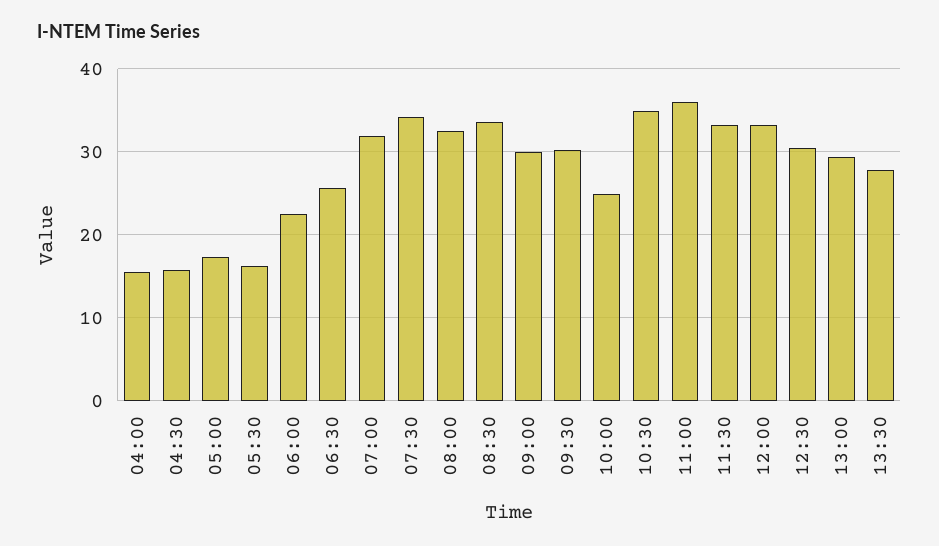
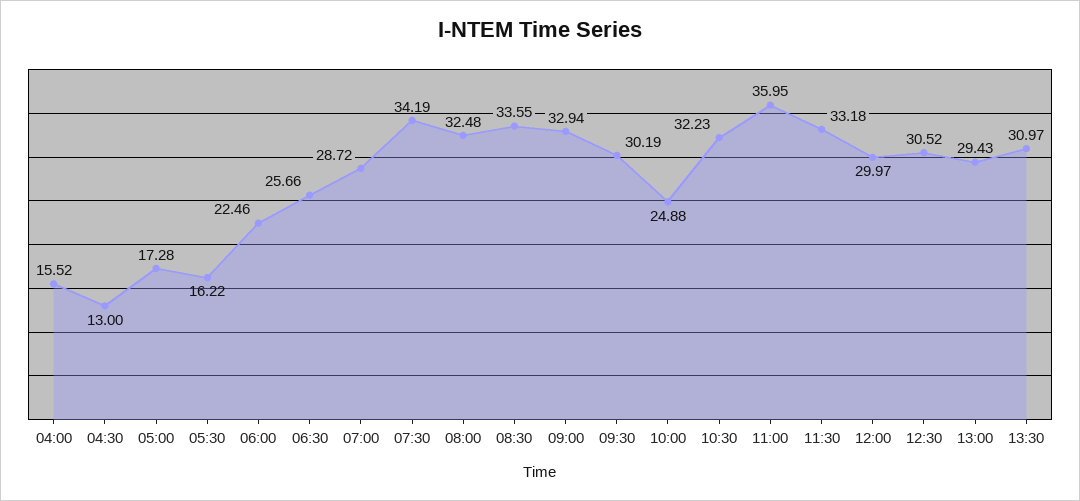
04:30: 16 -> 13
07:00: 32 -> 28.72
09:00: 30 -> 32.94
10:30: 35 -> 32.23
12:00: 33 -> 29.97
13:30: 28 -> 30.97

